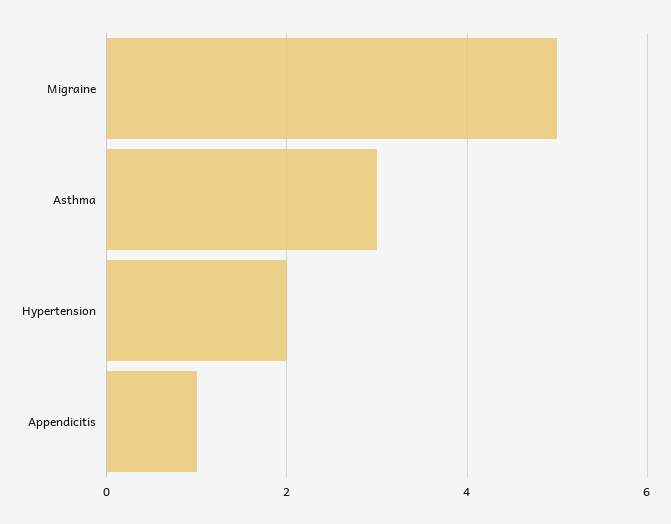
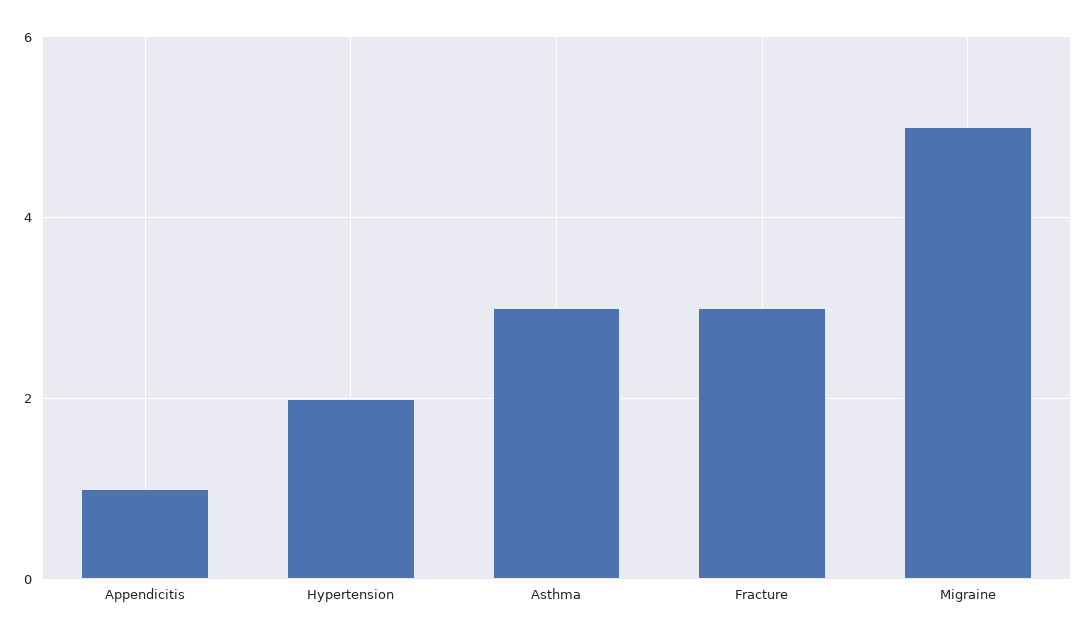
Fracture: none -> 3

